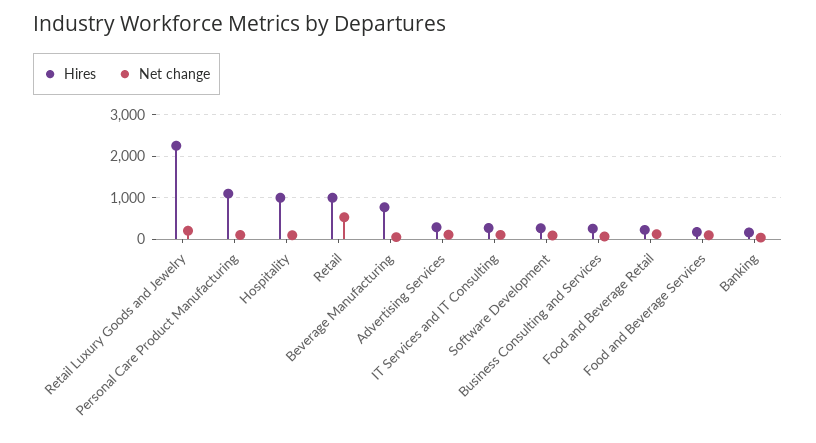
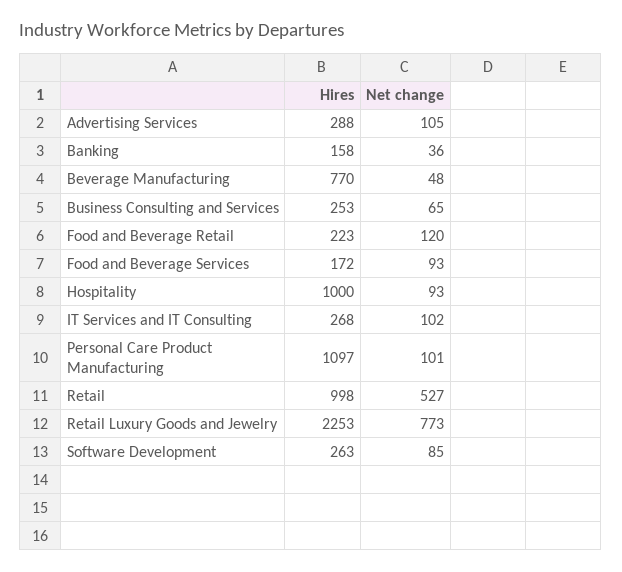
Net change, Retail Luxury Goods and Jewelry: 200 -> 773

